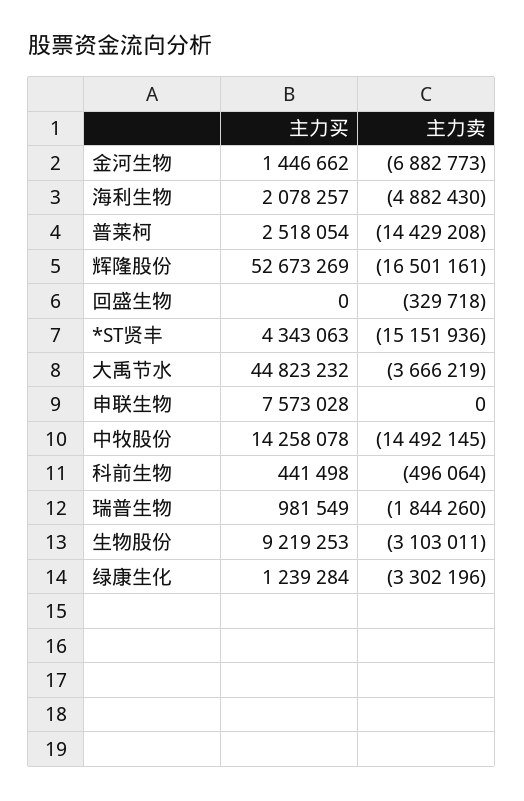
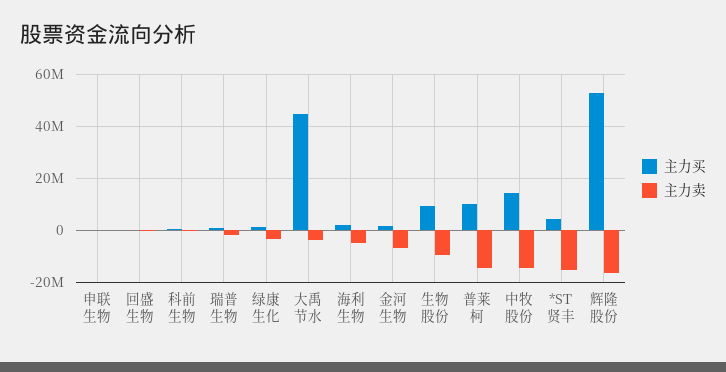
主力买, 普莱柯: 2518054 -> 10000000
主力买, 申联生物: 7573028 -> 0
主力卖, 生物股份: -3103011 -> -10000000

